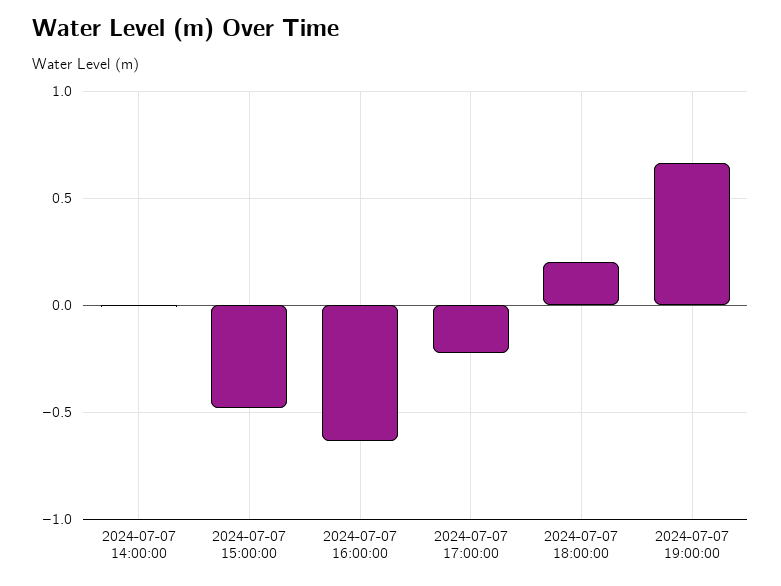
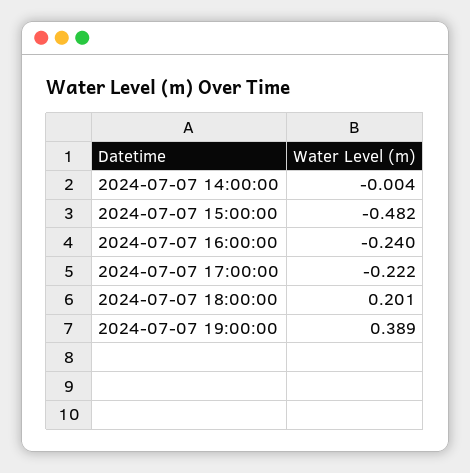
2024-07-07 16:00:00: -0.65 -> -0.24
2024-07-07 19:00:00: 0.65 -> 0.389

